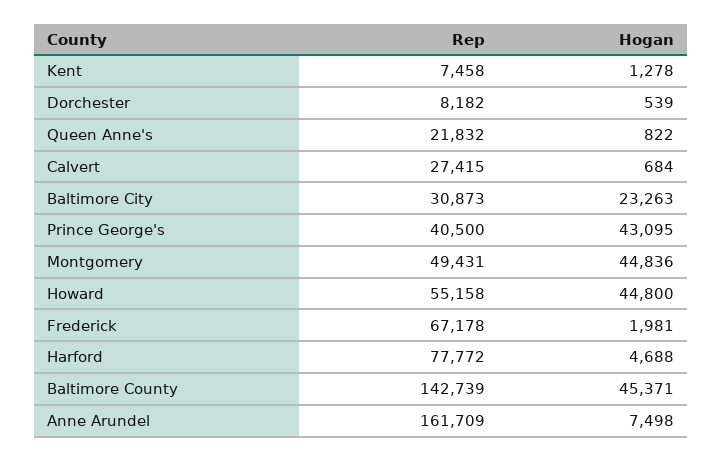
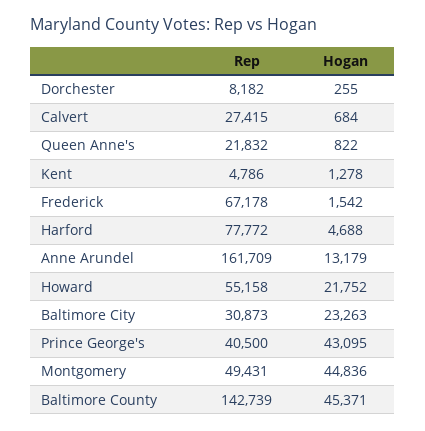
Rep, Kent: 7458 -> 4786
Hogan, Dorchester: 539 -> 255
Hogan, Howard: 44800 -> 21752
Hogan, Frederick: 1981 -> 1542
Hogan, Anne Arundel: 7498 -> 13179

